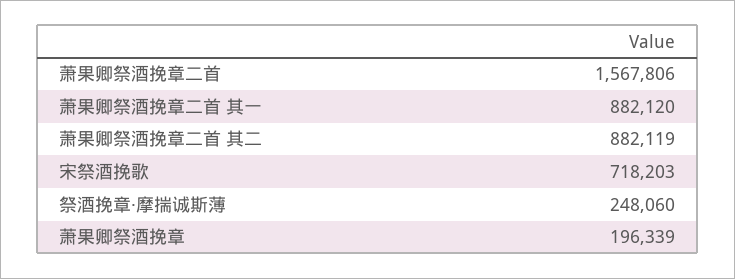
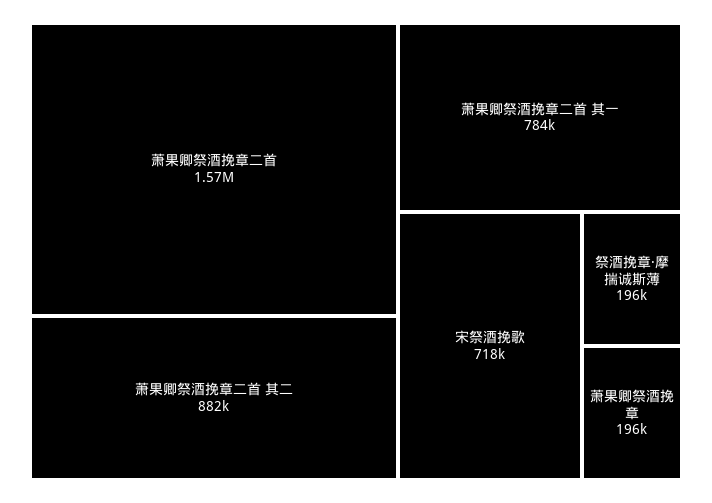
萧果卿祭酒挽章二首 其一: 882120 -> 784000
祭酒挽章·摩揣诚斯薄: 248060 -> 196000

